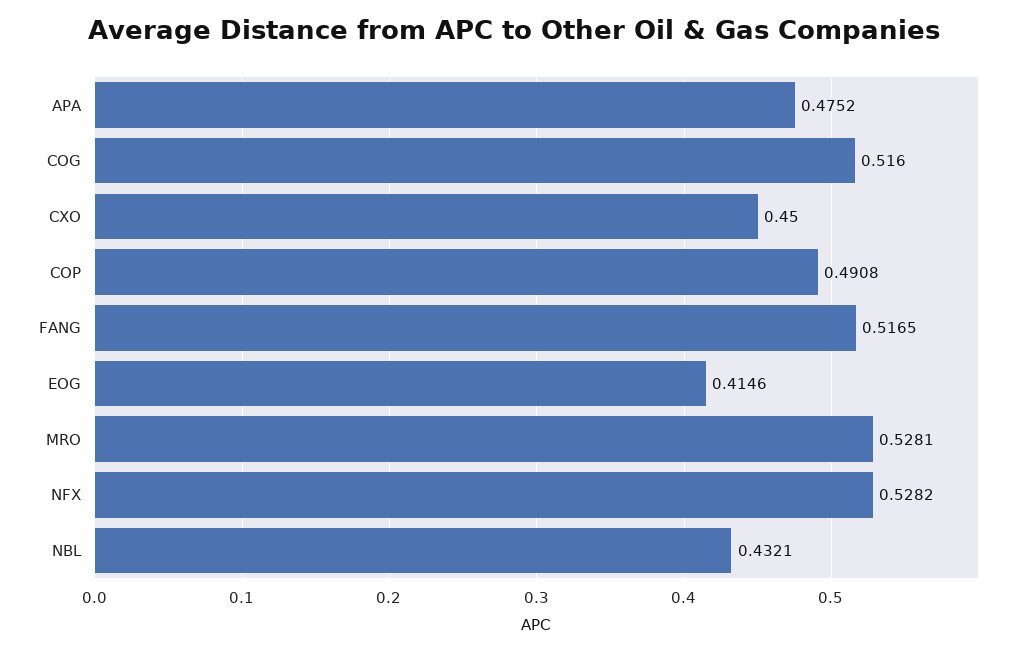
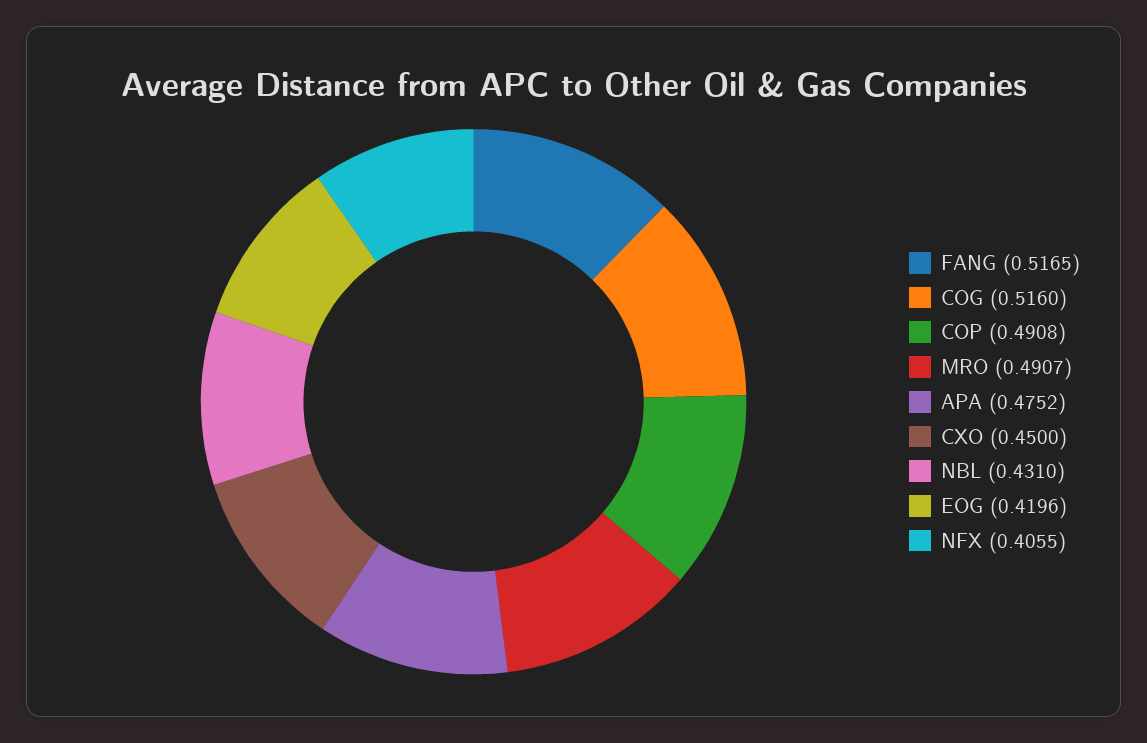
EOG: 0.4146 -> 0.4196
MRO: 0.5281 -> 0.4907
NFX: 0.5282 -> 0.4055
NBL: 0.4321 -> 0.431

